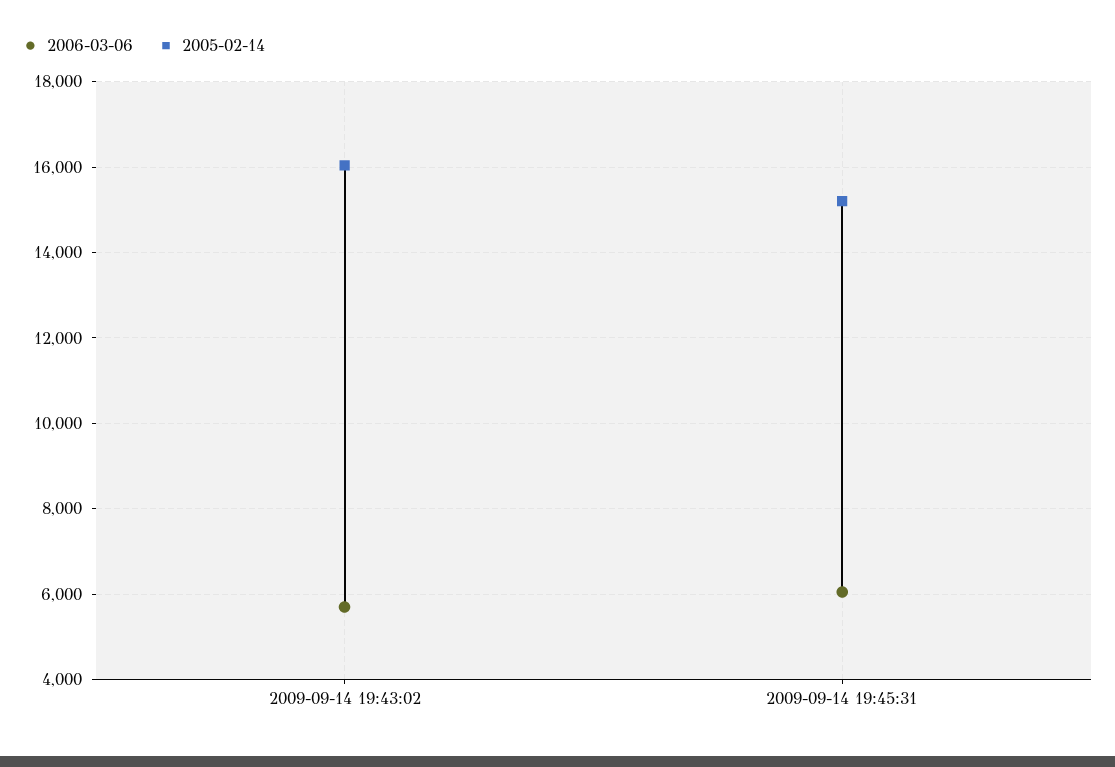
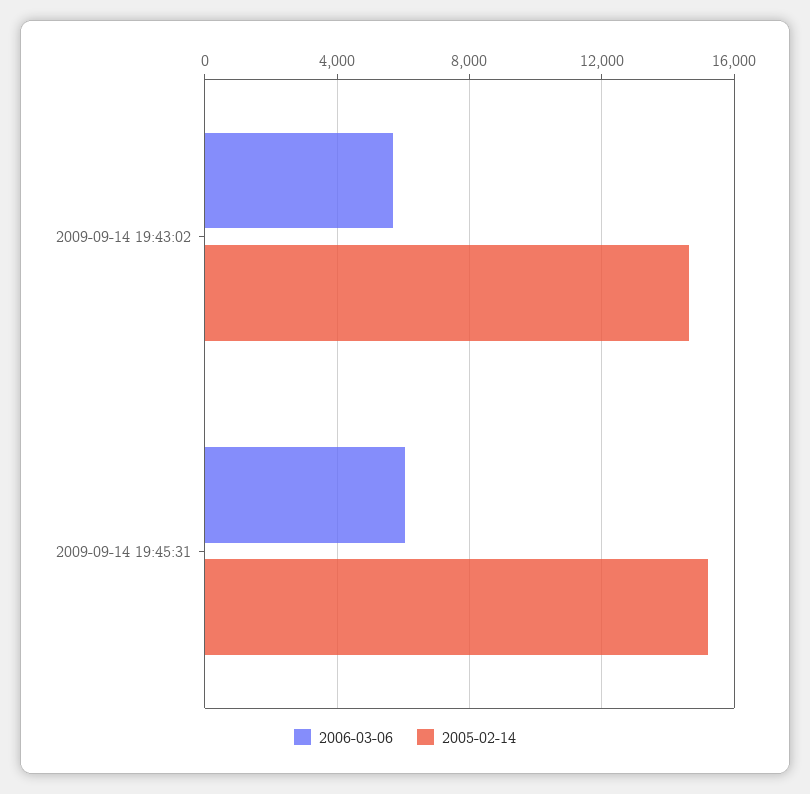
2005-02-14, 2009-09-14 19:43:02: 16000 -> 14500

